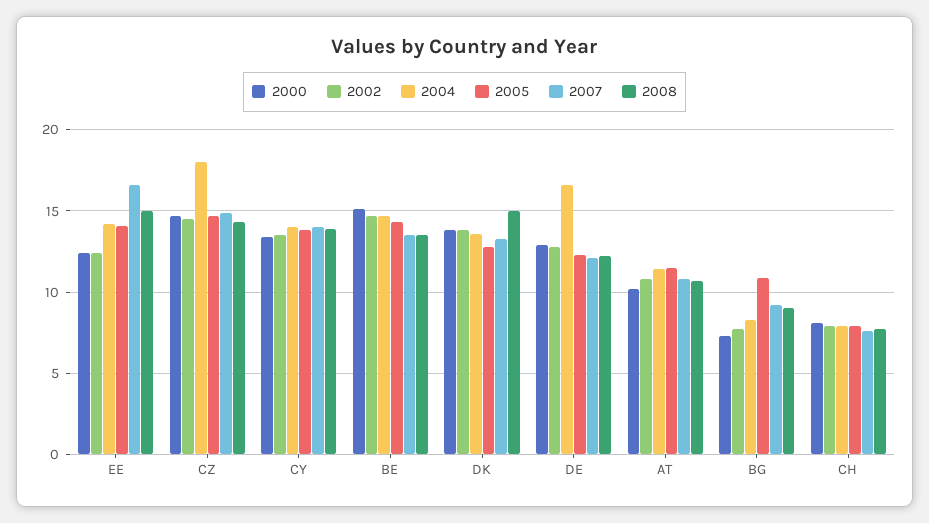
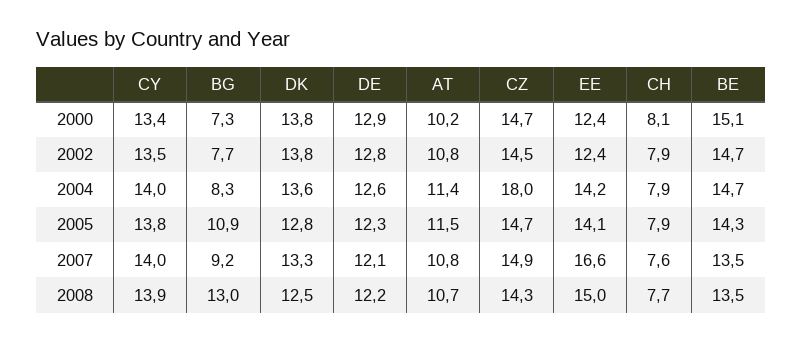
2008, DK: 15 -> 12.5
2004, DE: 16.5 -> 12.6
2008, BG: 9 -> 13

